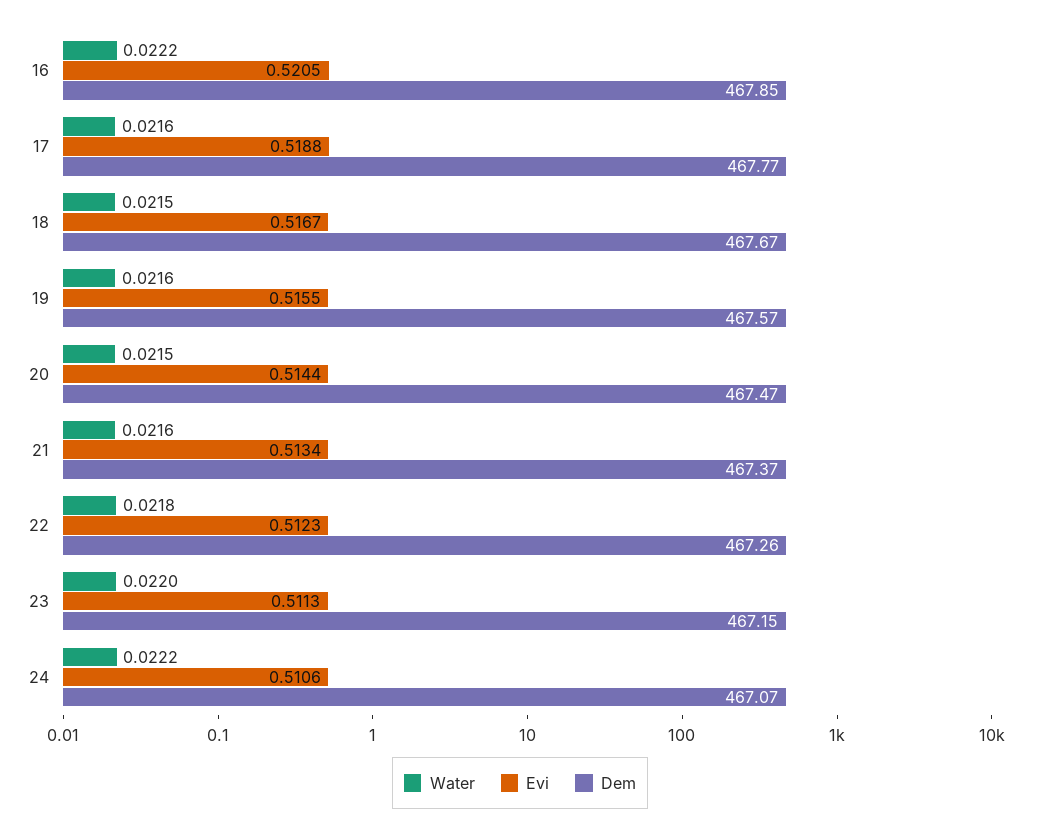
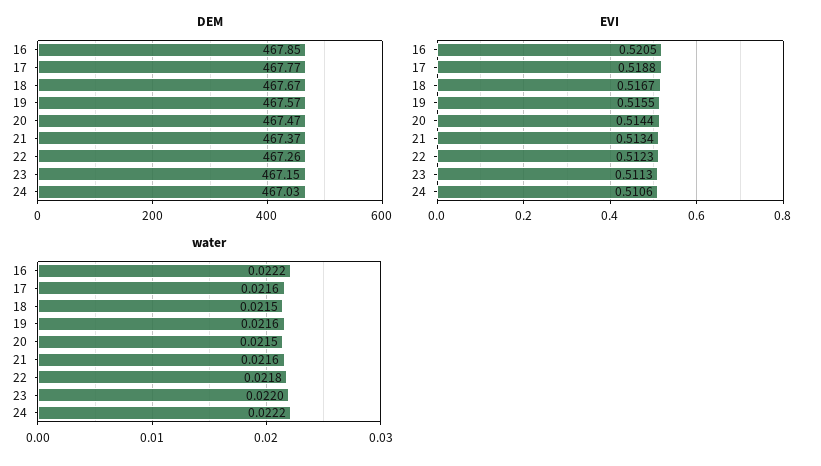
Dem, 24: 467.07 -> 467.03

